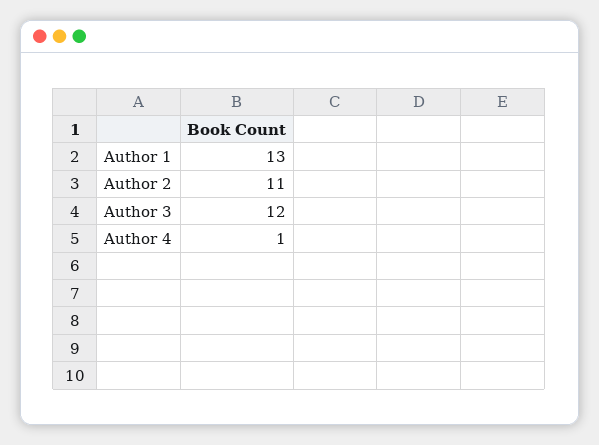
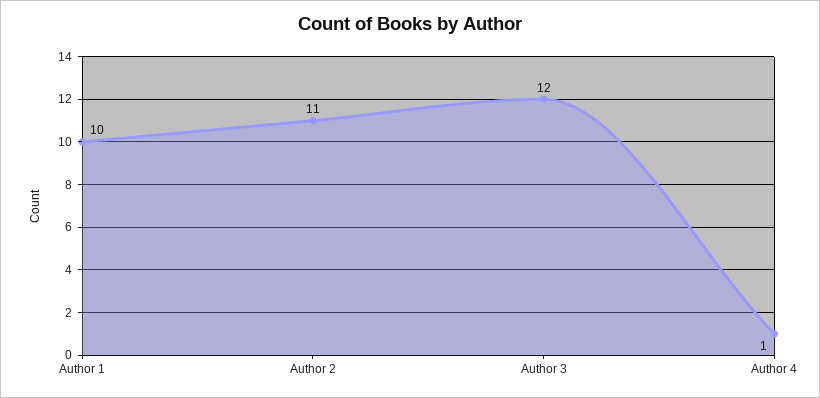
Author 1: 13 -> 10

